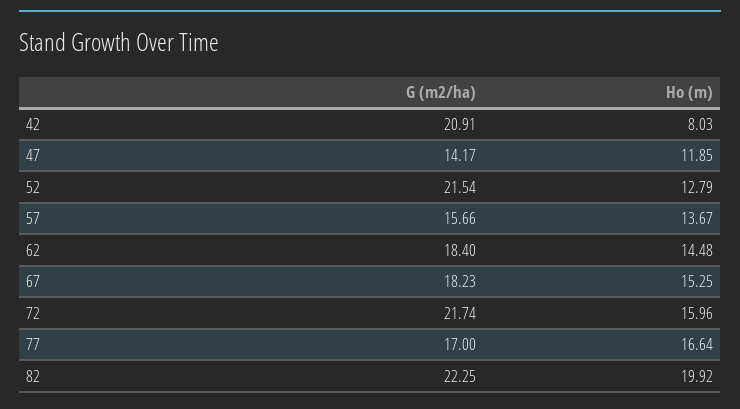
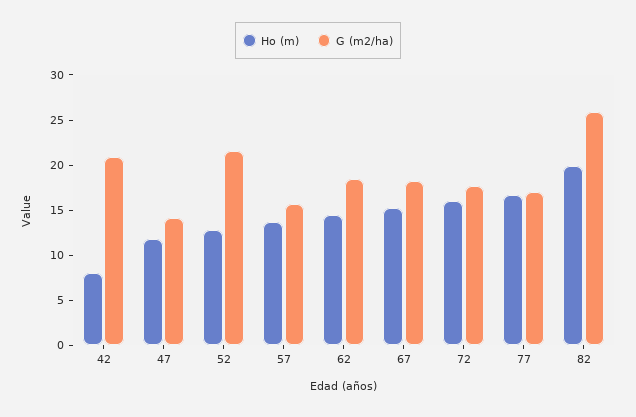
G (m2/ha), 72: 21.74 -> 18
G (m2/ha), 82: 22.25 -> 26

